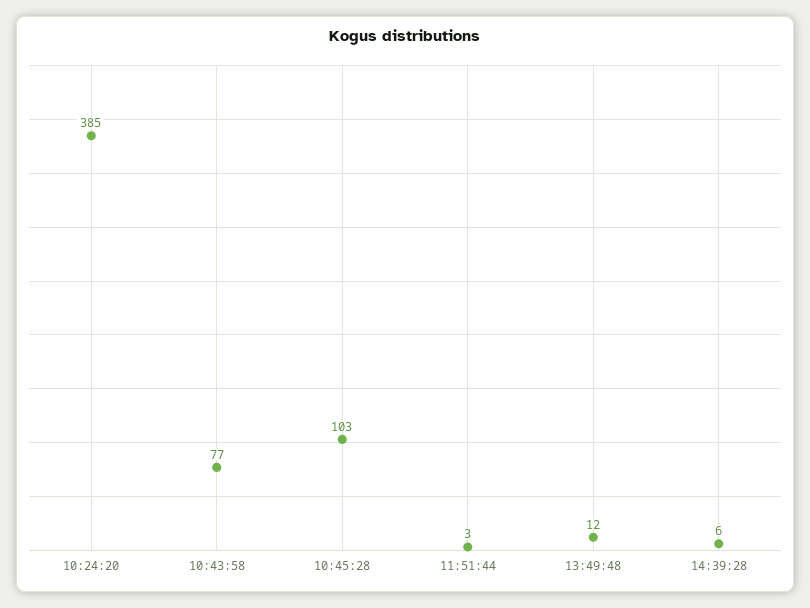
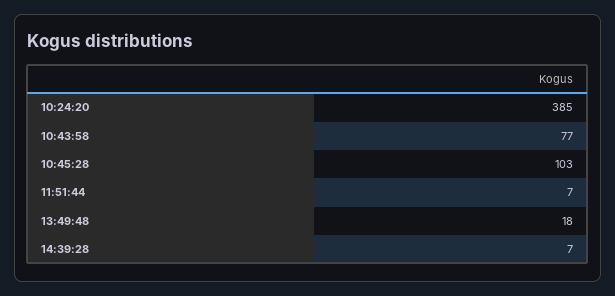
11:51:44: 3 -> 7
13:49:48: 12 -> 18
14:39:28: 6 -> 7

